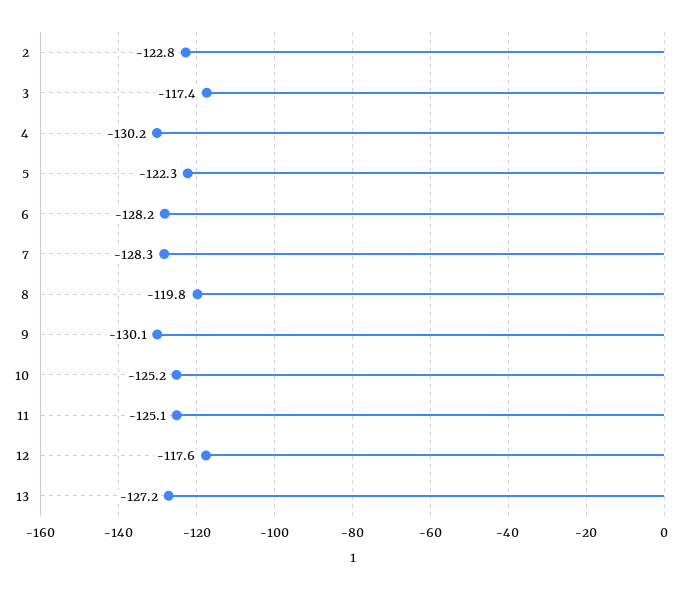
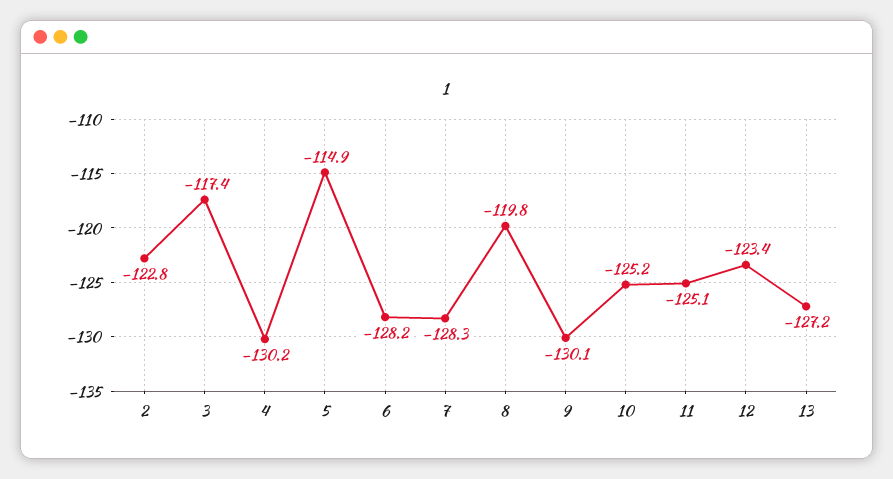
5: -122.3 -> -114.9
12: -117.6 -> -123.4

